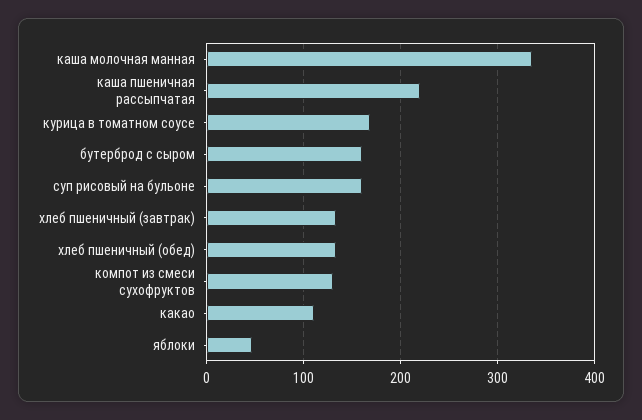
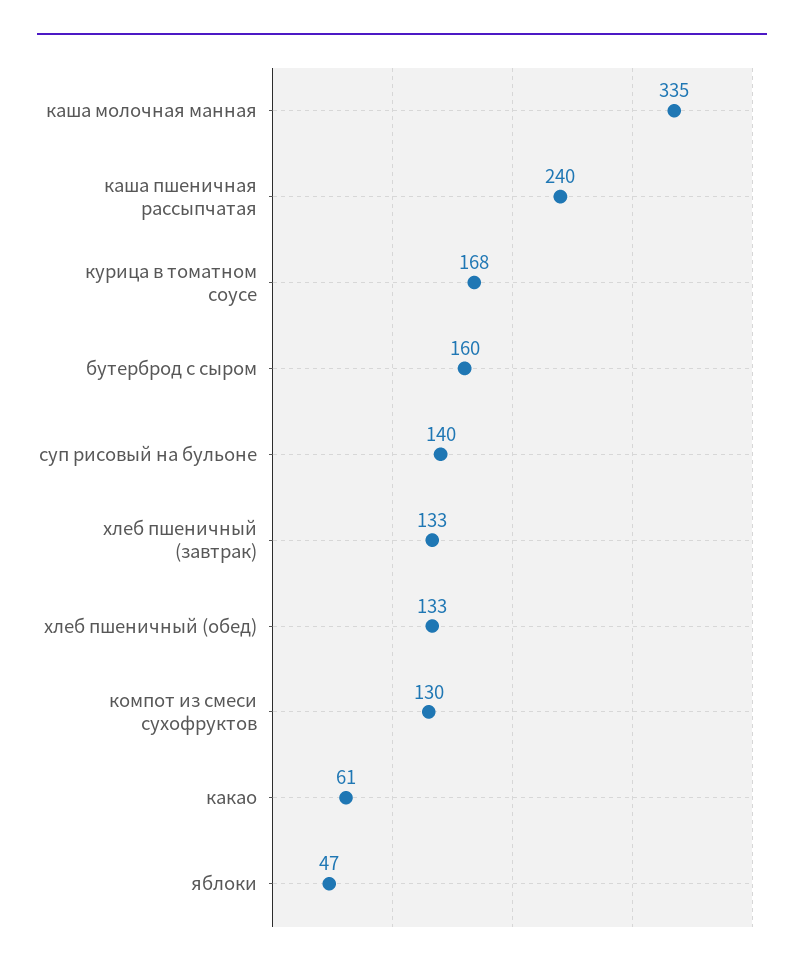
каша пшеничная рассыпчатая: 220 -> 240
суп рисовый на бульоне: 160 -> 140
какао: 110 -> 61

